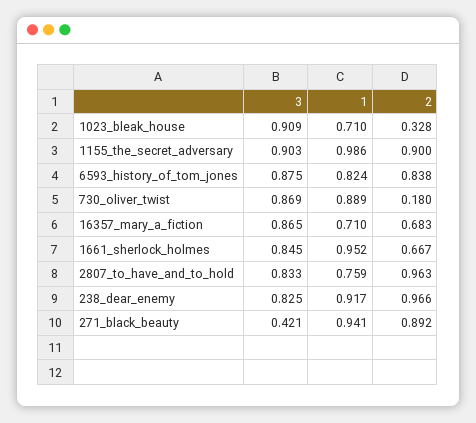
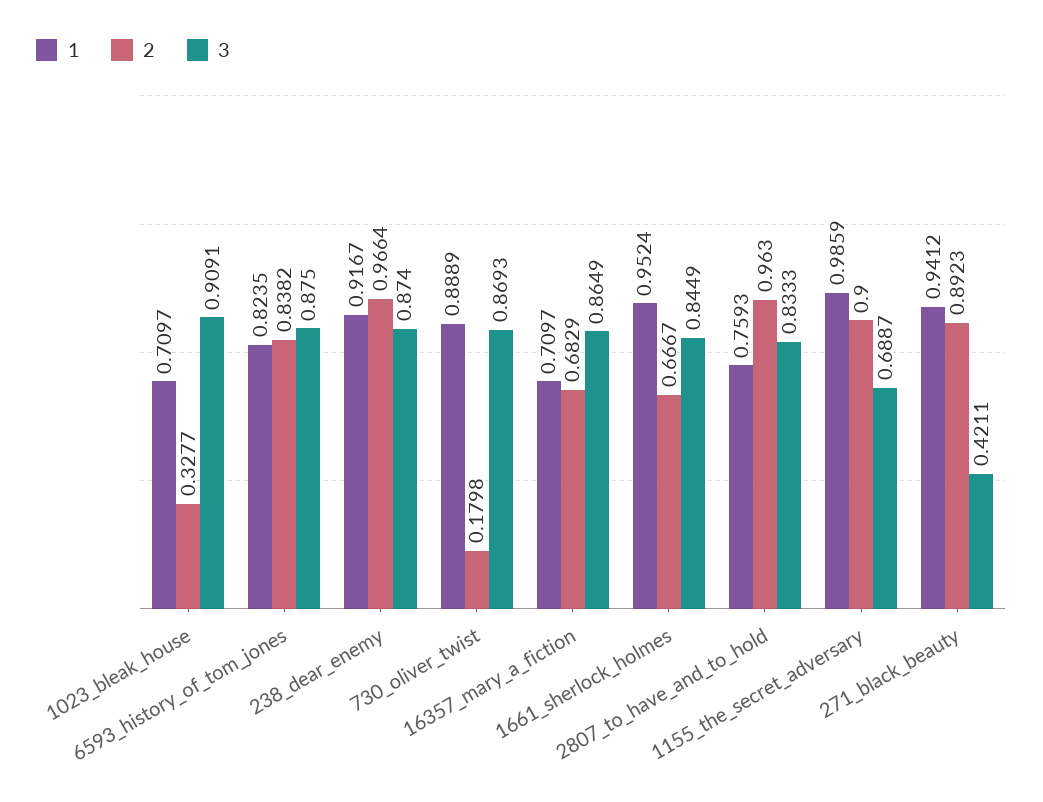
3, 1155_the_secret_adversary: 0.903 -> 0.6887
3, 238_dear_enemy: 0.825 -> 0.874

